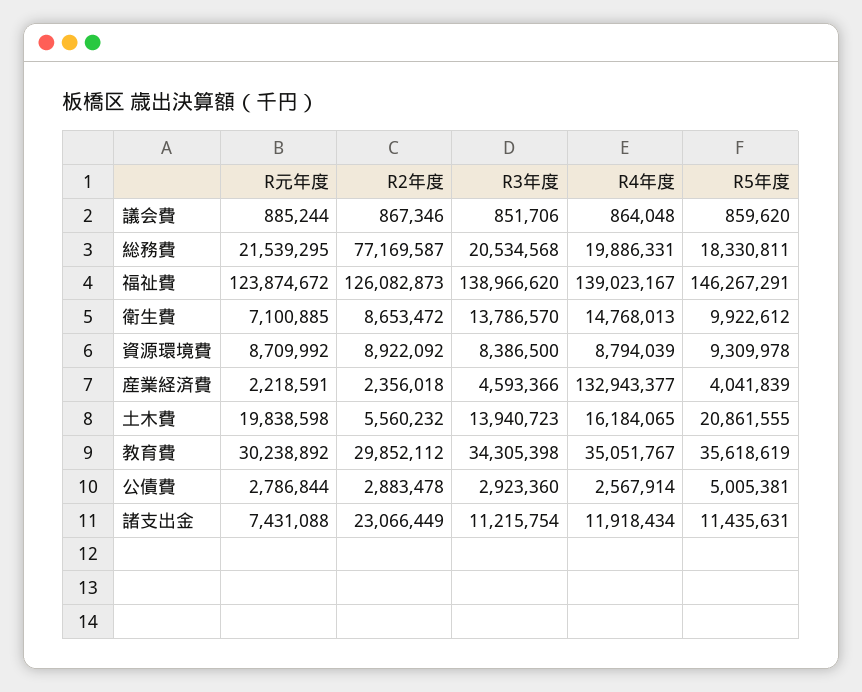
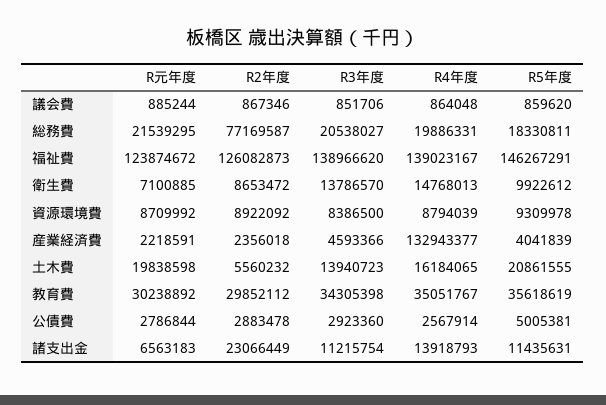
R3年度, 総務費: 20534568 -> 20538027
R元年度, 諸支出金: 7431088 -> 6563183
R4年度, 諸支出金: 11918434 -> 13918793

